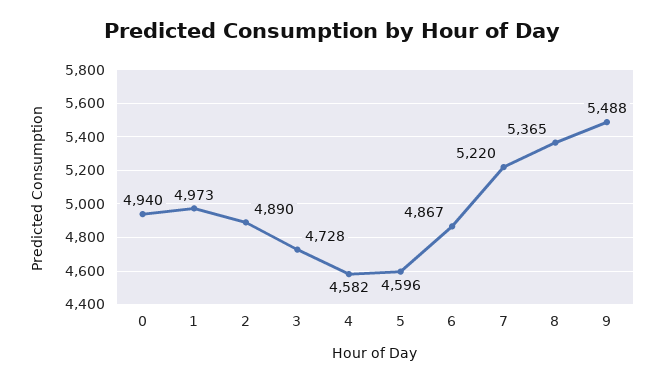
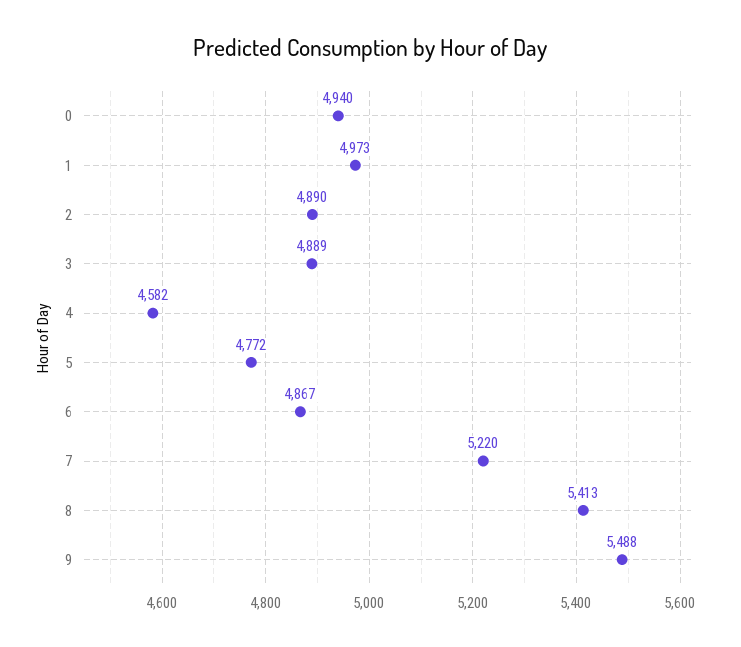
3: 4728 -> 4889
5: 4596 -> 4772
8: 5365 -> 5413

